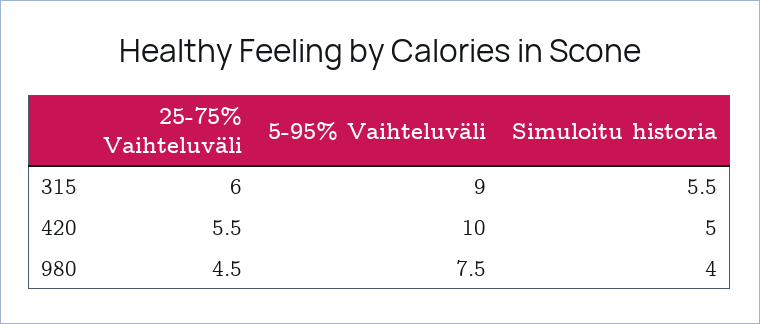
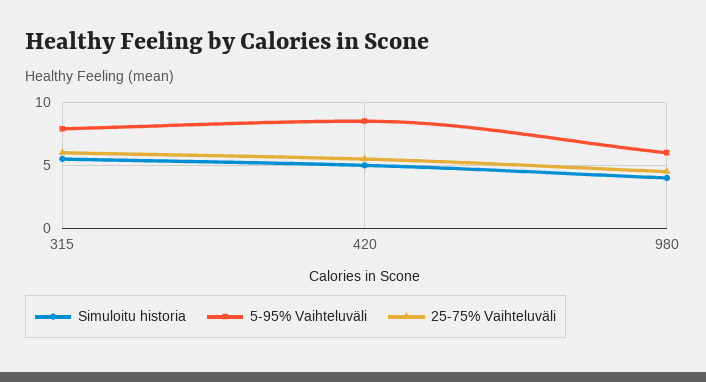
5-95% Vaihteluväli, 315: 9 -> 8
5-95% Vaihteluväli, 420: 10 -> 8.5
5-95% Vaihteluväli, 980: 7.5 -> 6

